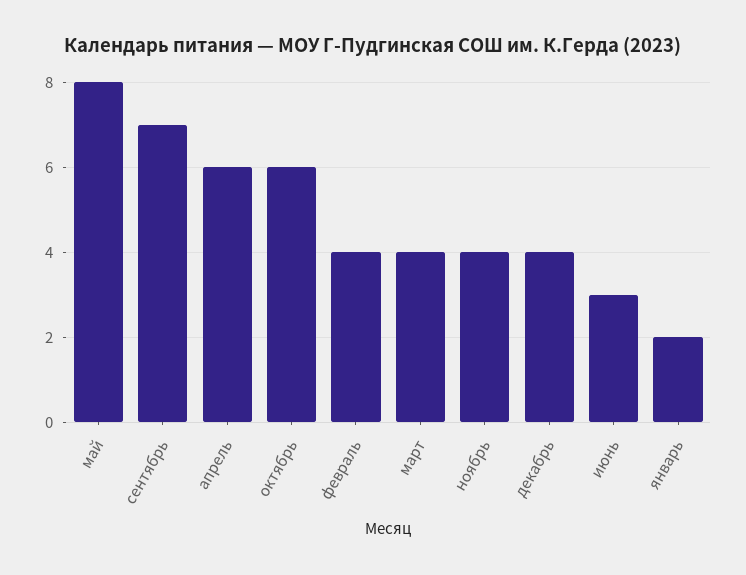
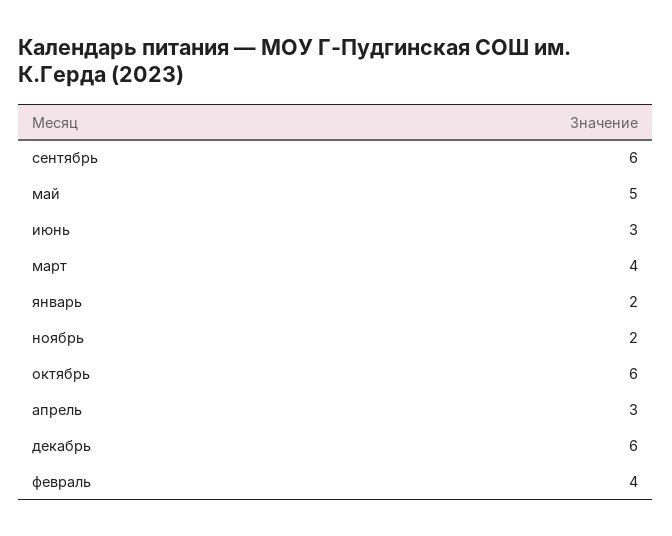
май: 8 -> 5
сентябрь: 7 -> 6
апрель: 6 -> 3
ноябрь: 4 -> 2
декабрь: 4 -> 6

